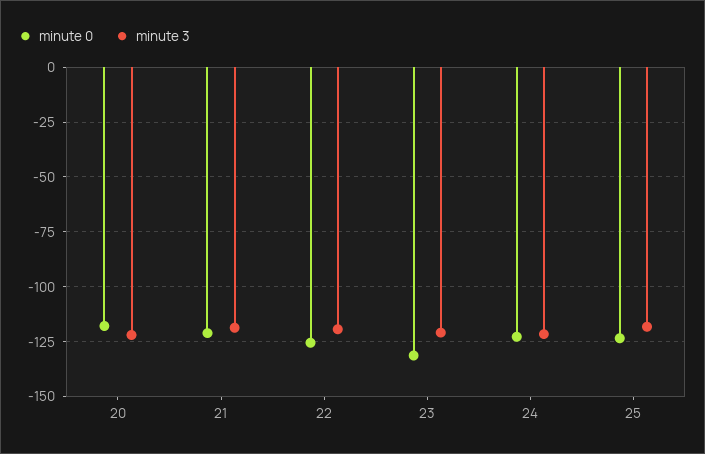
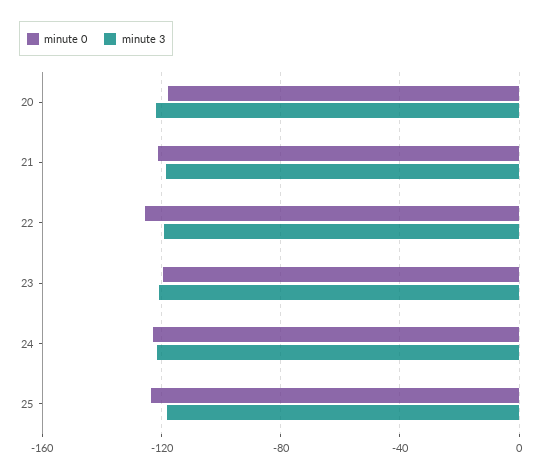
minute 0, 23: -130 -> -120

